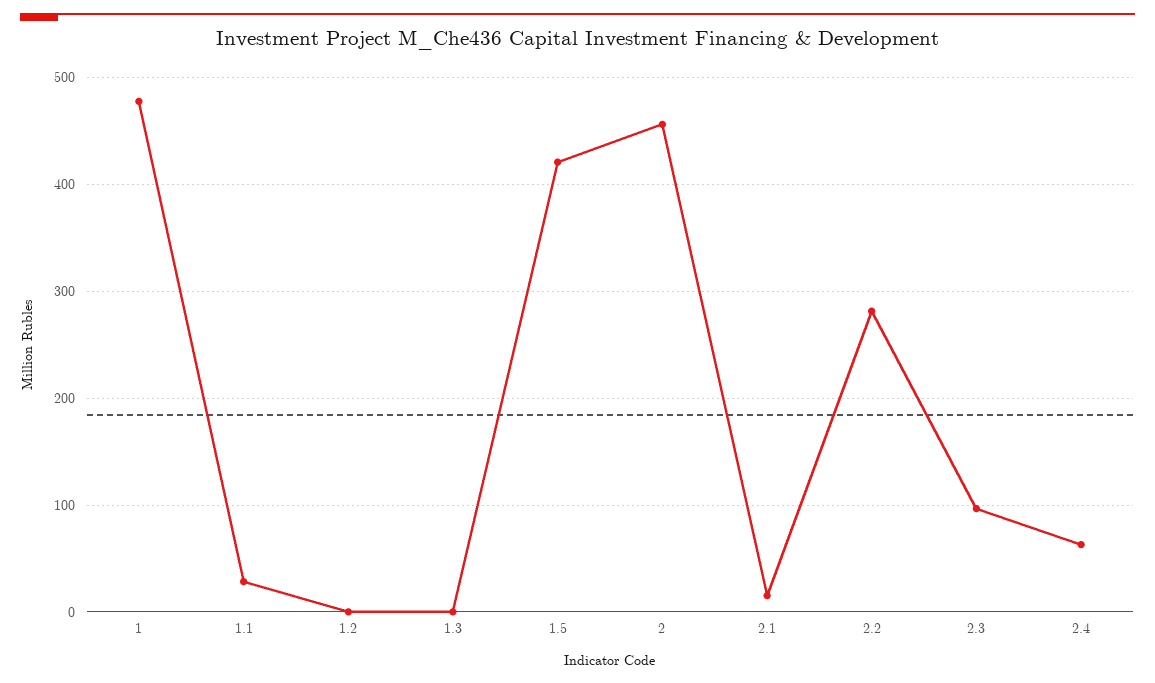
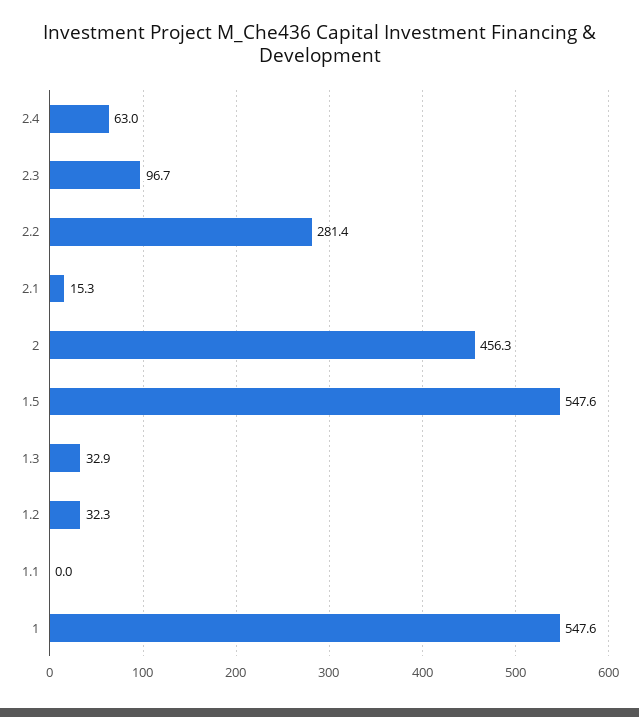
1: 480 -> 547.6
1.1: 30 -> 0
1.2: 0 -> 32.3
1.3: 0 -> 32.9
1.5: 420 -> 547.6

